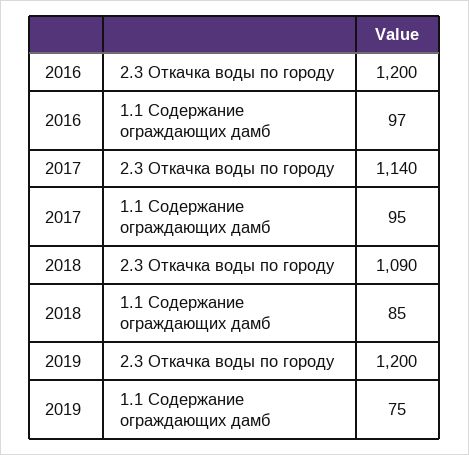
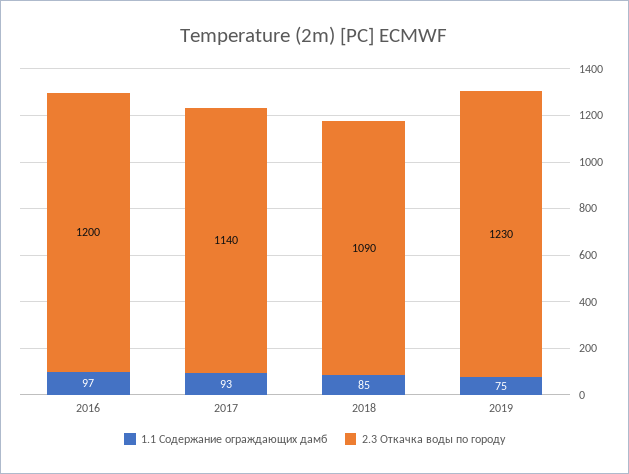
1.1 Содержание ограждающих дамб, 2017: 95 -> 93
2.3 Откачка воды по городу, 2019: 1200 -> 1230

